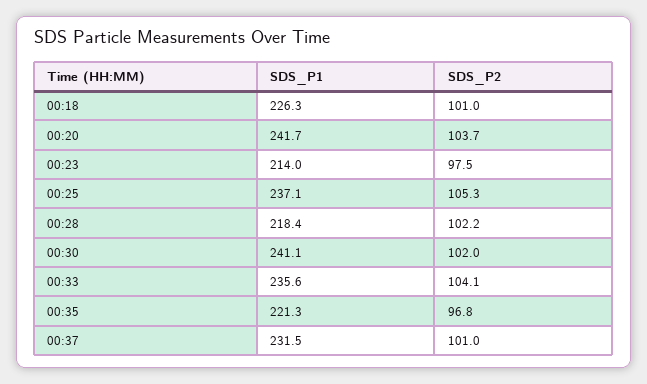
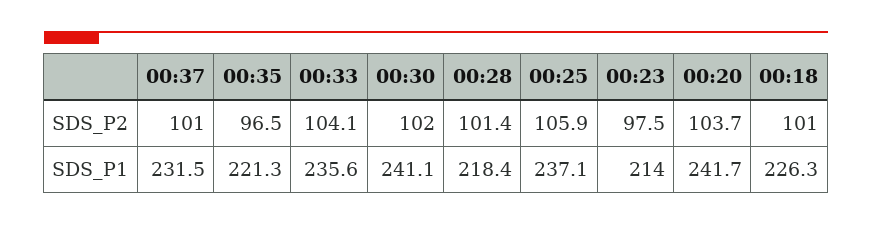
SDS_P2, 00:25: 105.3 -> 105.9
SDS_P2, 00:28: 102.2 -> 101.4
SDS_P2, 00:35: 96.8 -> 96.5

